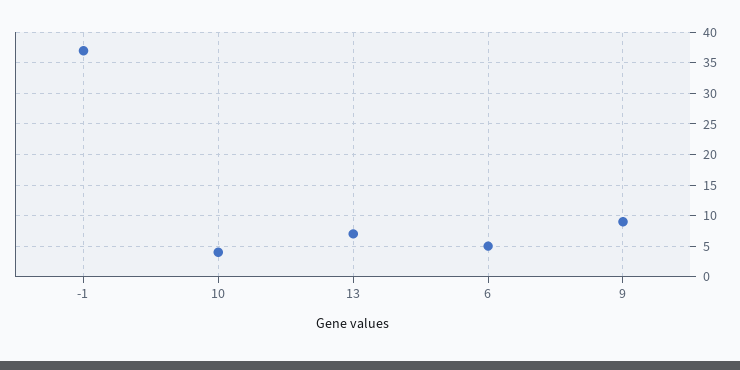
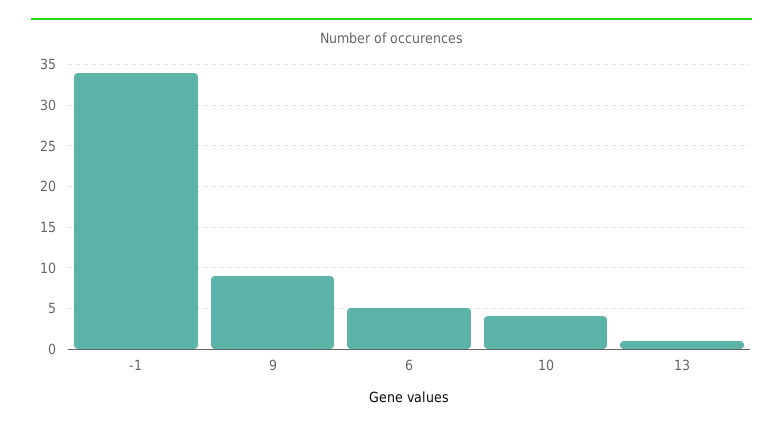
-1: 37 -> 34
13: 7 -> 1

